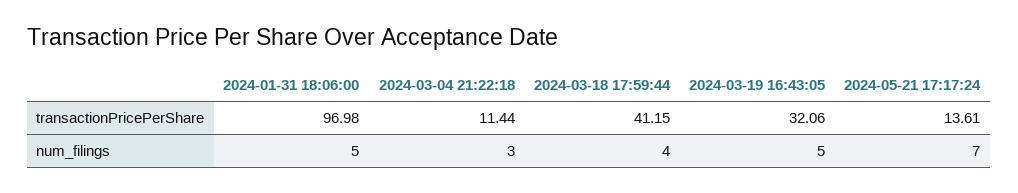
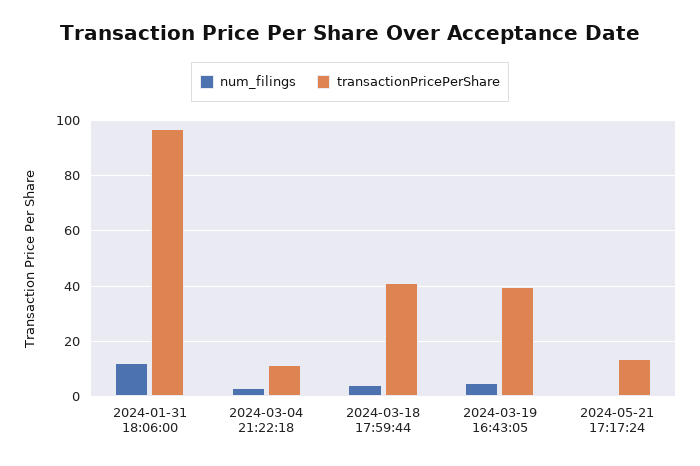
transactionPricePerShare, 2024-03-19 16:43:05: 32.06 -> 40
num_filings, 2024-01-31 18:06:00: 5 -> 12.5
num_filings, 2024-05-21 17:17:24: 7 -> 0

